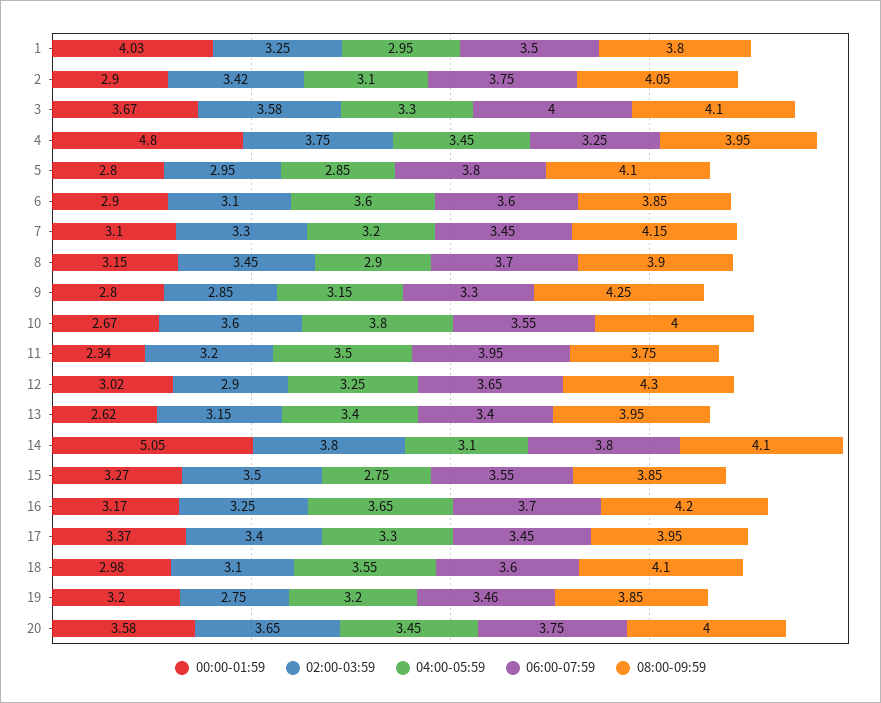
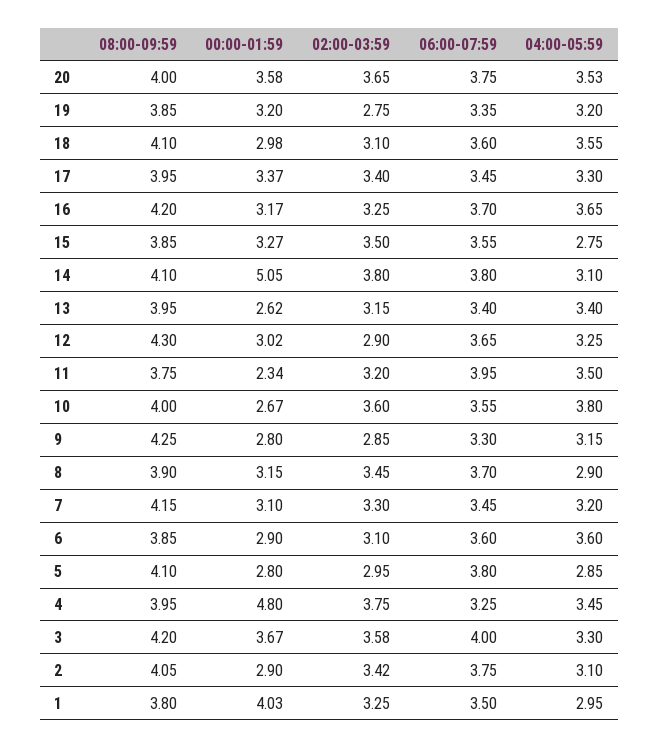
08:00-09:59, 3: 4.1 -> 4.2
06:00-07:59, 19: 3.46 -> 3.35
04:00-05:59, 20: 3.45 -> 3.53

